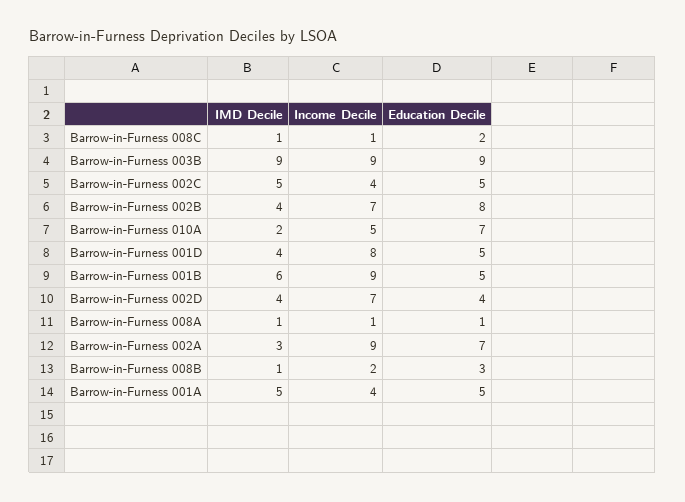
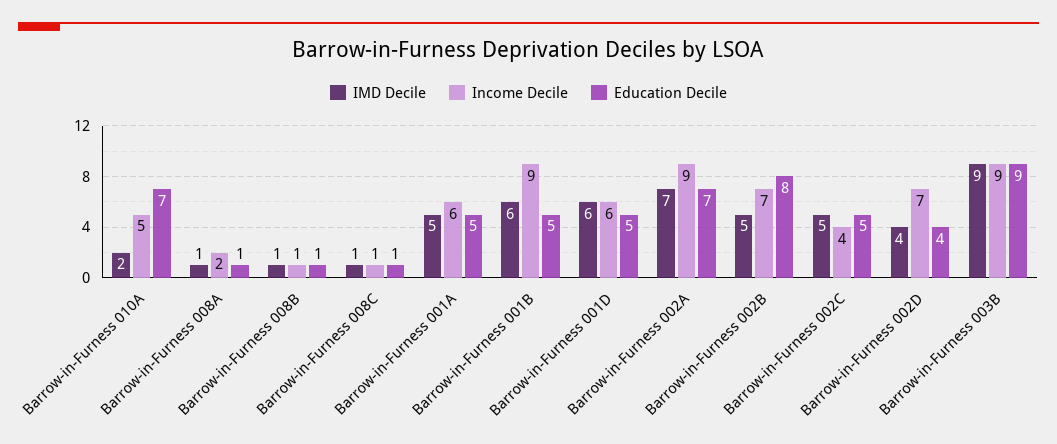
Education Decile, Barrow-in-Furness 008C: 2 -> 1
IMD Decile, Barrow-in-Furness 002B: 4 -> 5
IMD Decile, Barrow-in-Furness 001D: 4 -> 6
Income Decile, Barrow-in-Furness 001D: 8 -> 6
Income Decile, Barrow-in-Furness 008A: 1 -> 2
IMD Decile, Barrow-in-Furness 002A: 3 -> 7
Income Decile, Barrow-in-Furness 008B: 2 -> 1
Education Decile, Barrow-in-Furness 008B: 3 -> 1
Income Decile, Barrow-in-Furness 001A: 4 -> 6

